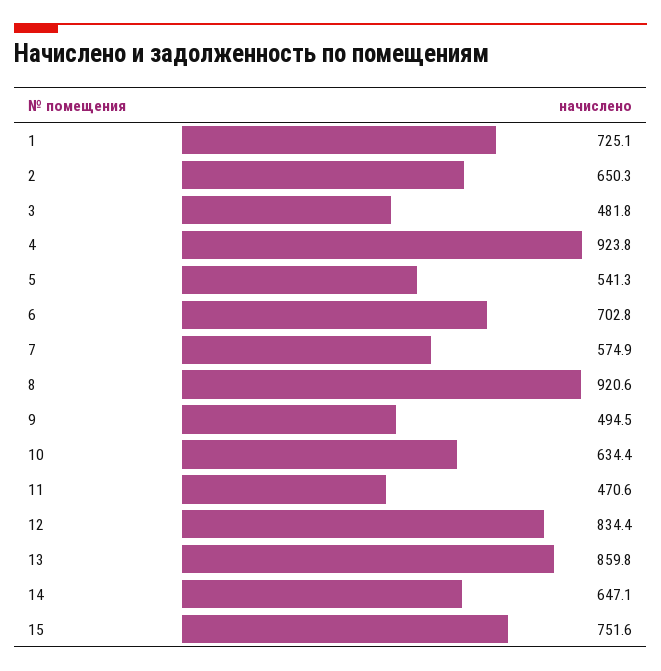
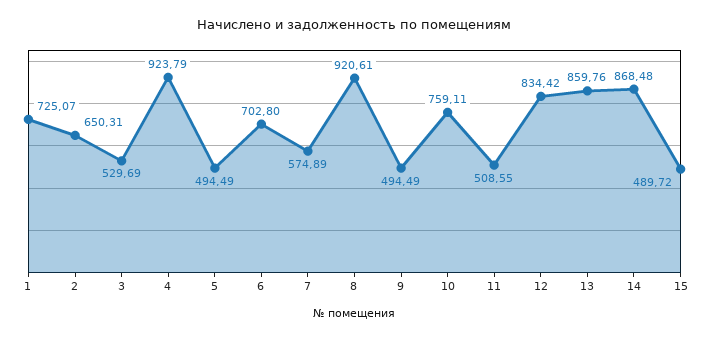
3: 481.8 -> 529.69
5: 541.3 -> 494.49
10: 634.4 -> 759.11
11: 470.6 -> 508.55
14: 647.1 -> 868.48
15: 751.6 -> 489.72

